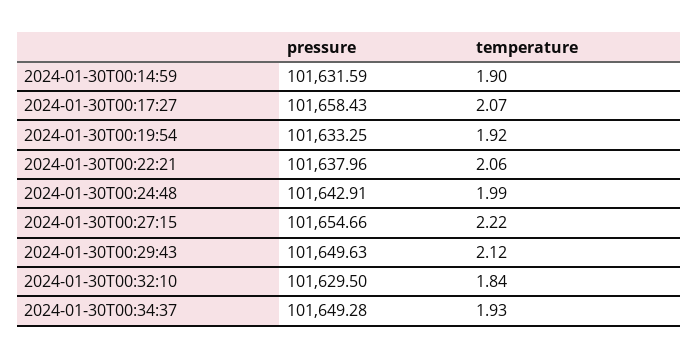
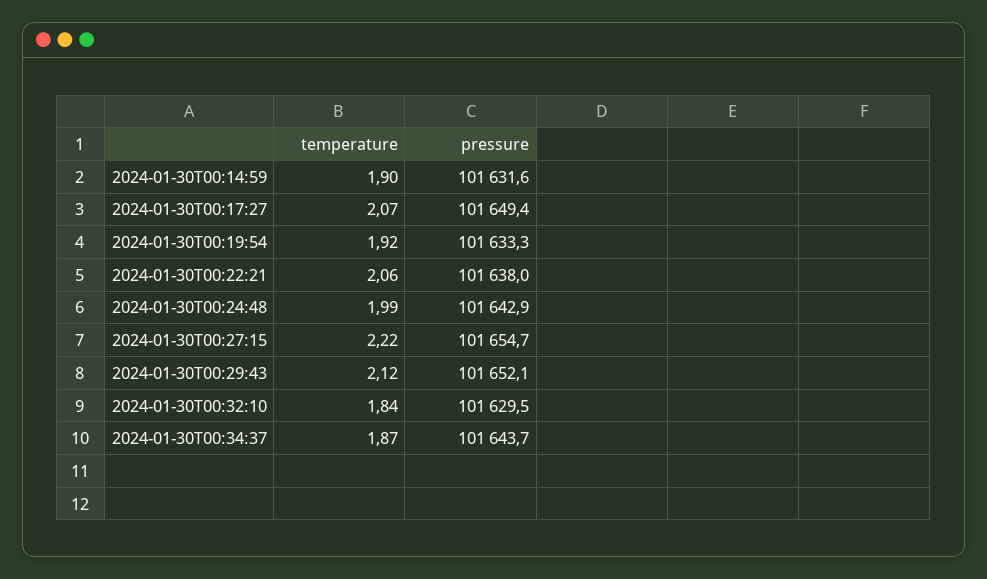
pressure, 2024-01-30T00:17:27: 101658.43 -> 101649.4
pressure, 2024-01-30T00:29:43: 101649.63 -> 101652.1
pressure, 2024-01-30T00:34:37: 101649.28 -> 101643.7
temperature, 2024-01-30T00:34:37: 1.93 -> 1.87

